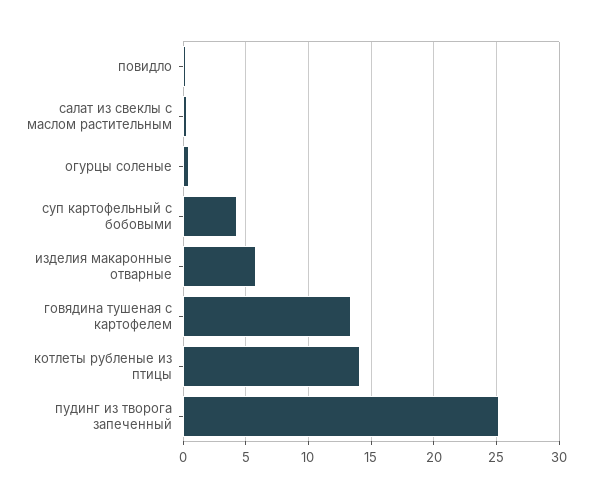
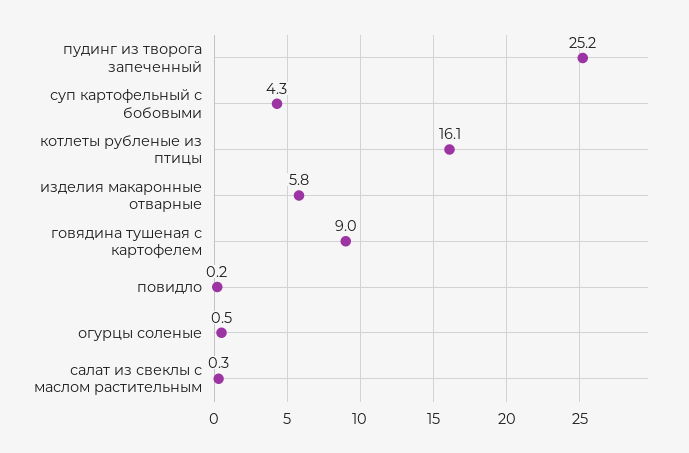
говядина тушеная с картофелем: 13.5 -> 9
котлеты рубленые из птицы: 14 -> 16.1

